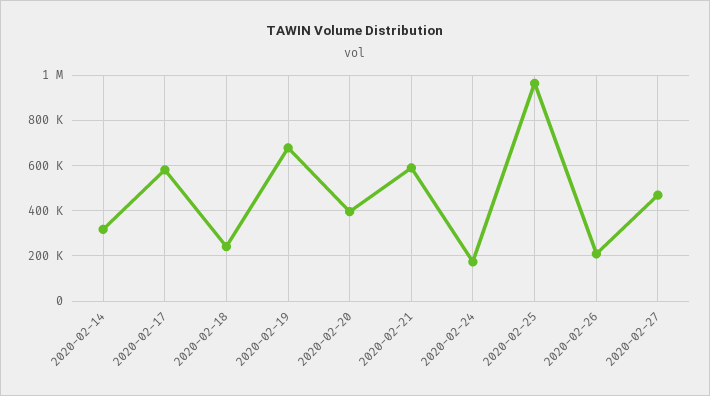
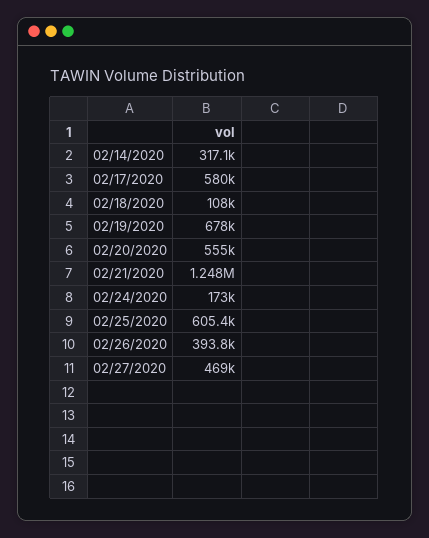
2020-02-18: 250000 -> 108000
2020-02-20: 400000 -> 555000
2020-02-21: 600000 -> 1248000
2020-02-25: 950000 -> 605400
2020-02-26: 200000 -> 393800

